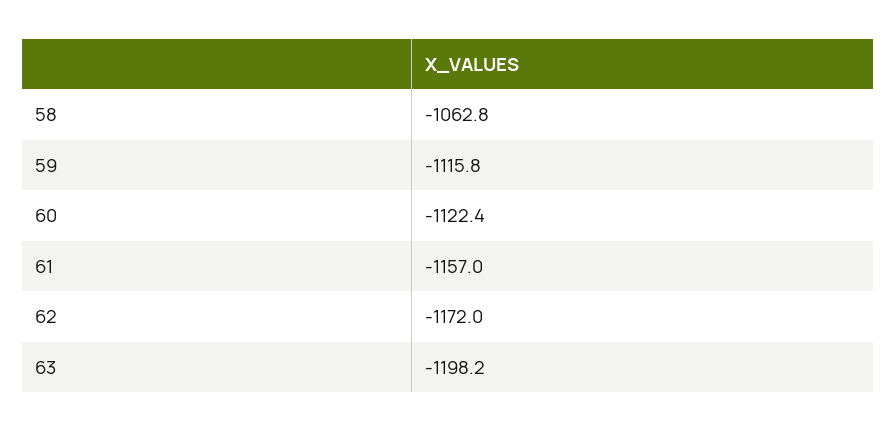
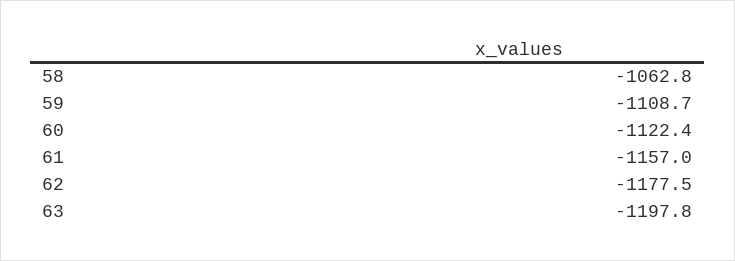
59: -1115.8 -> -1108.7
62: -1172 -> -1177.5
63: -1198.2 -> -1197.8

